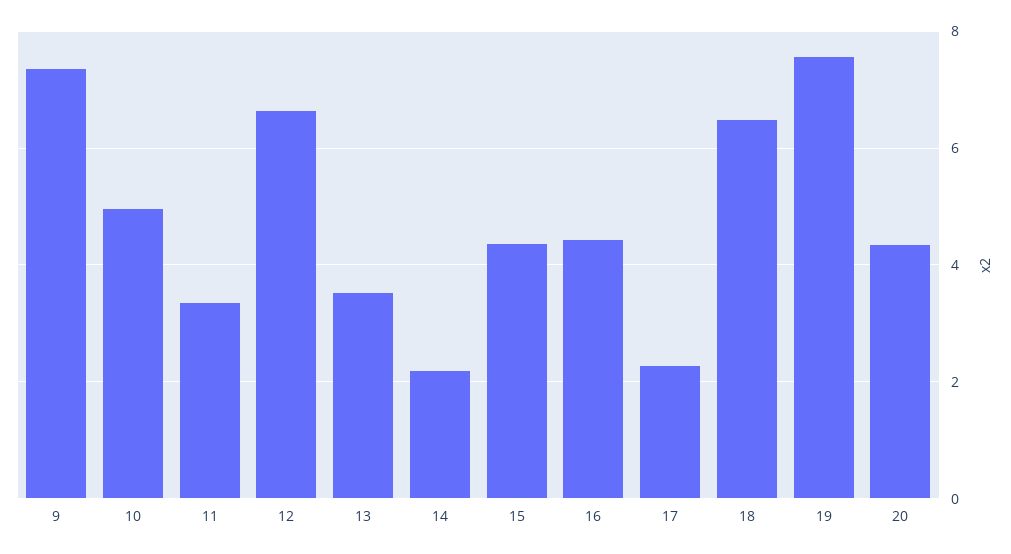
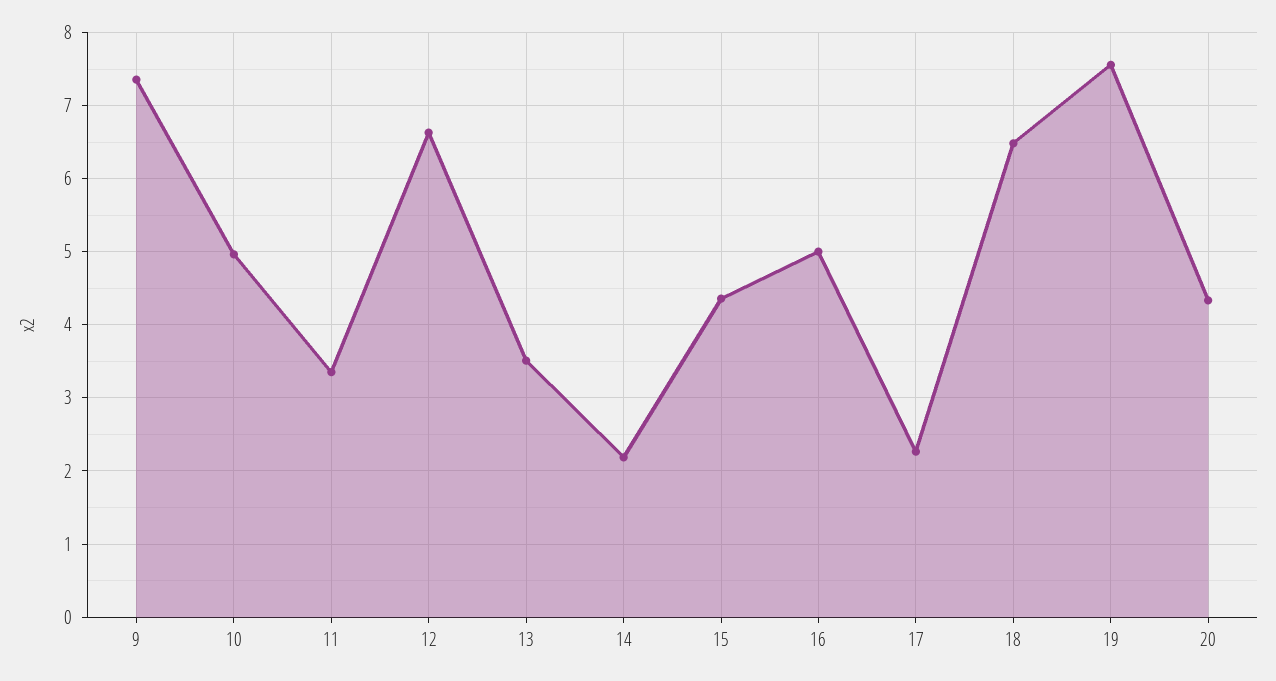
16: 4.4 -> 5

